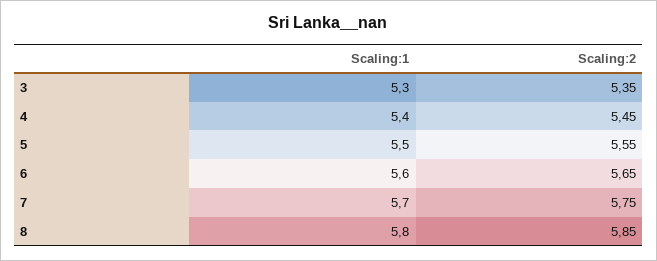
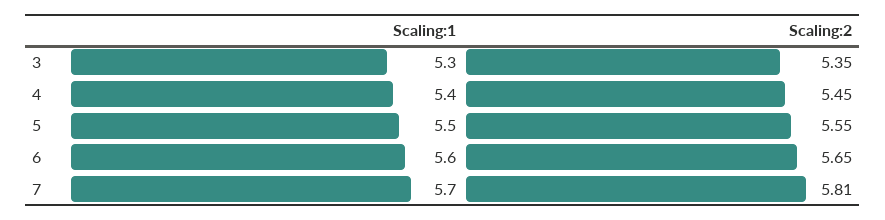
Scaling:2, 7: 5.75 -> 5.81
Scaling:1, 8: 5.8 -> none
Scaling:2, 8: 5.85 -> none

